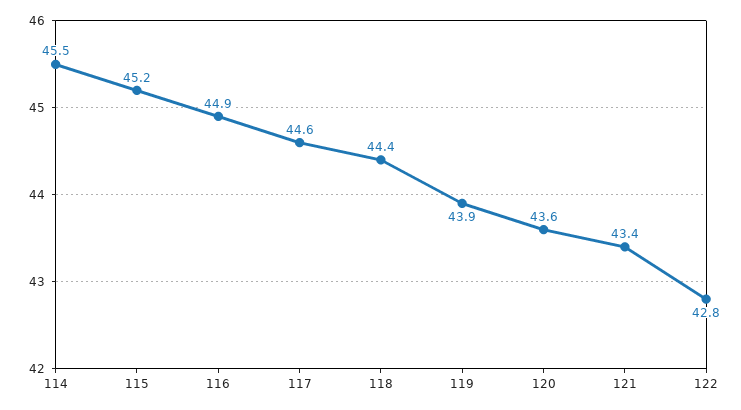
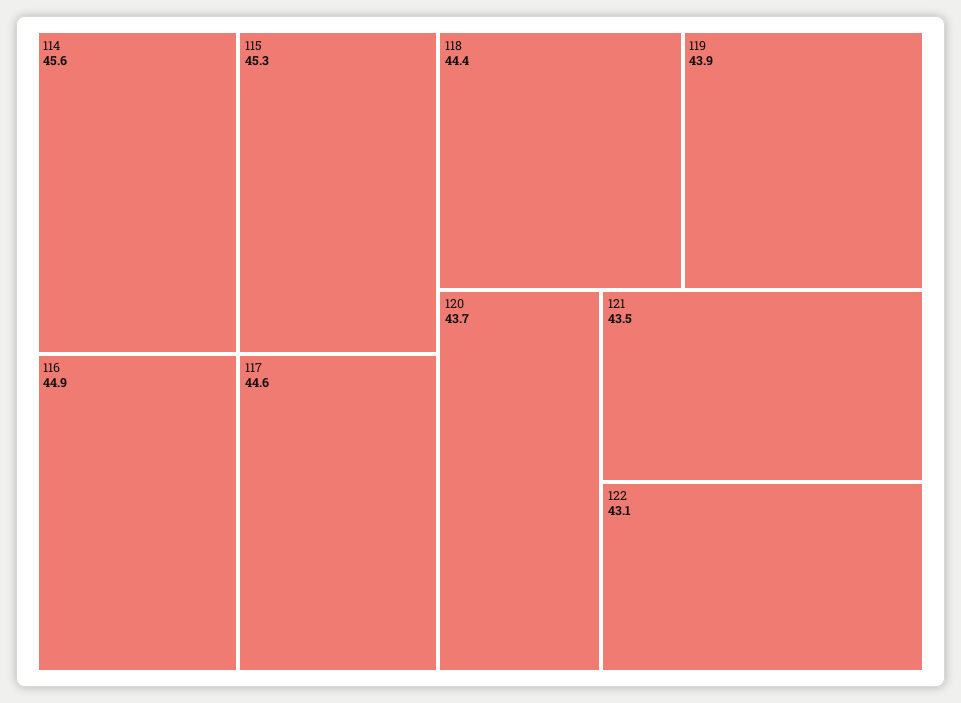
114: 45.5 -> 45.6
115: 45.2 -> 45.3
120: 43.6 -> 43.7
121: 43.4 -> 43.5
122: 42.8 -> 43.1

